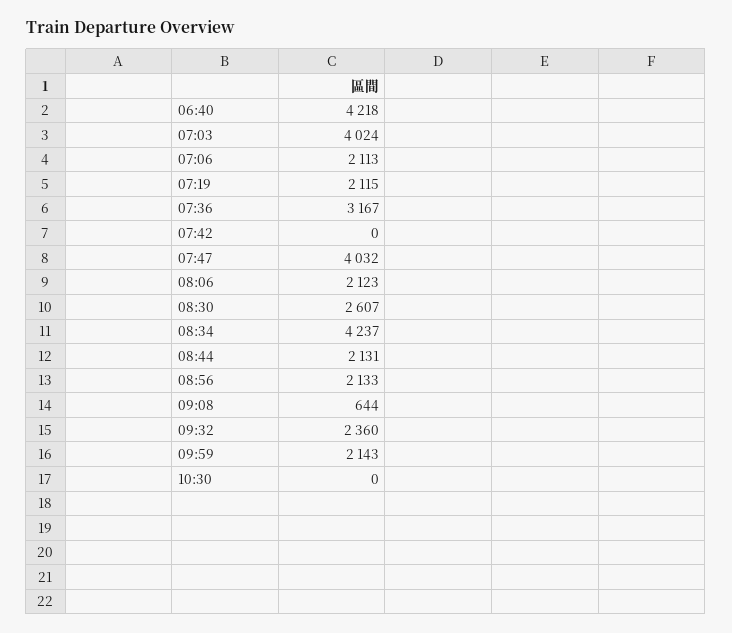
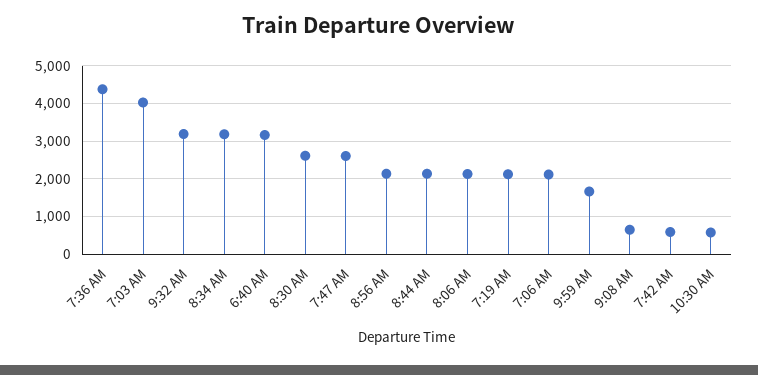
06:40: 4218 -> 3200
07:36: 3167 -> 4400
07:42: 0 -> 600
07:47: 4032 -> 2600
08:34: 4237 -> 3200
09:32: 2360 -> 3200
09:59: 2143 -> 1600
10:30: 0 -> 600

